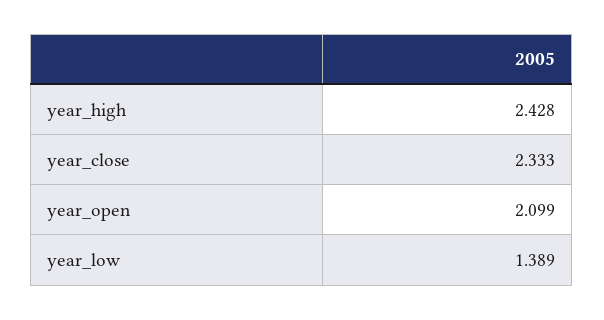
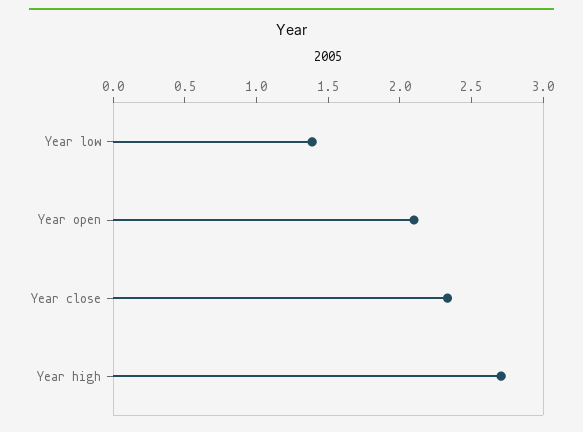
year_high: 2.428 -> 2.7

